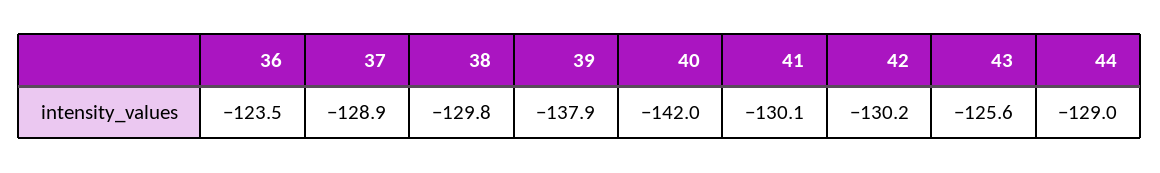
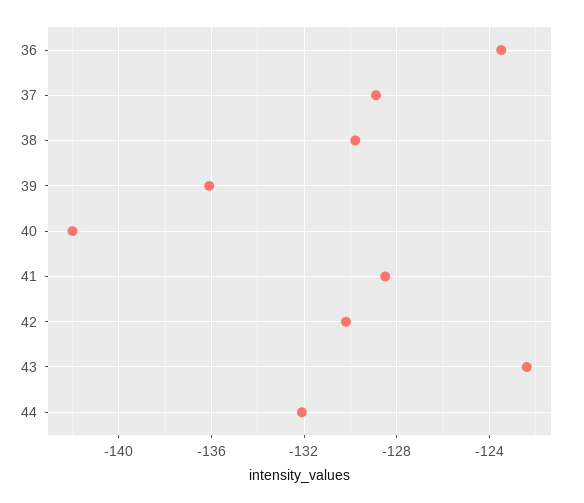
39: -137.9 -> -136
41: -130.1 -> -128.5
43: -125.6 -> -122.5
44: -129 -> -132

